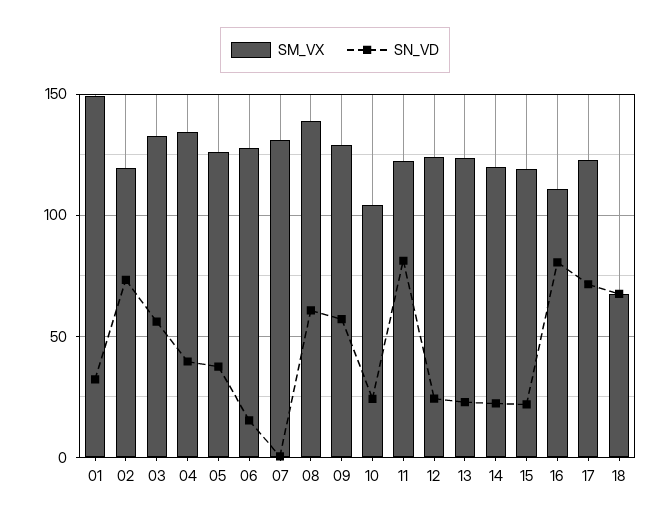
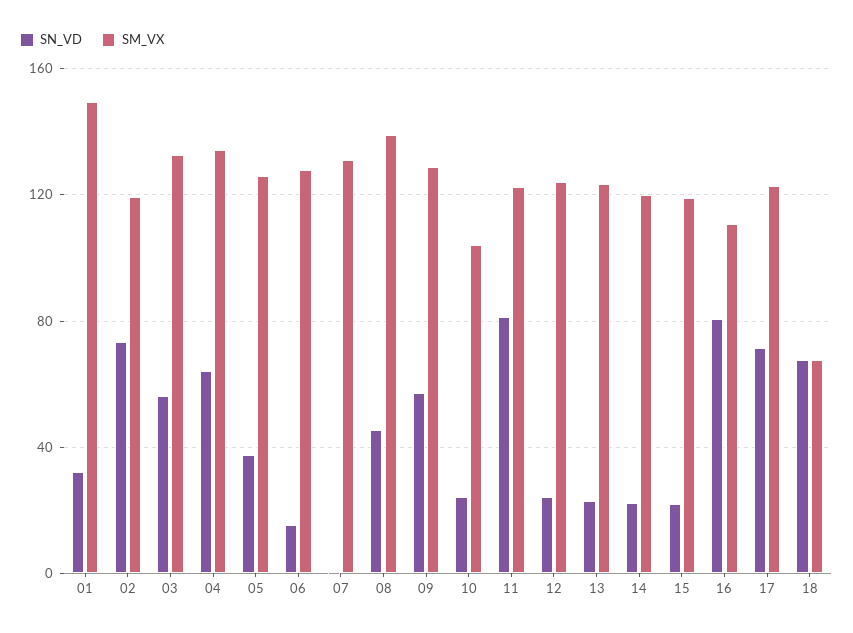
SN_VD, 04: 40 -> 65
SN_VD, 08: 60 -> 45

